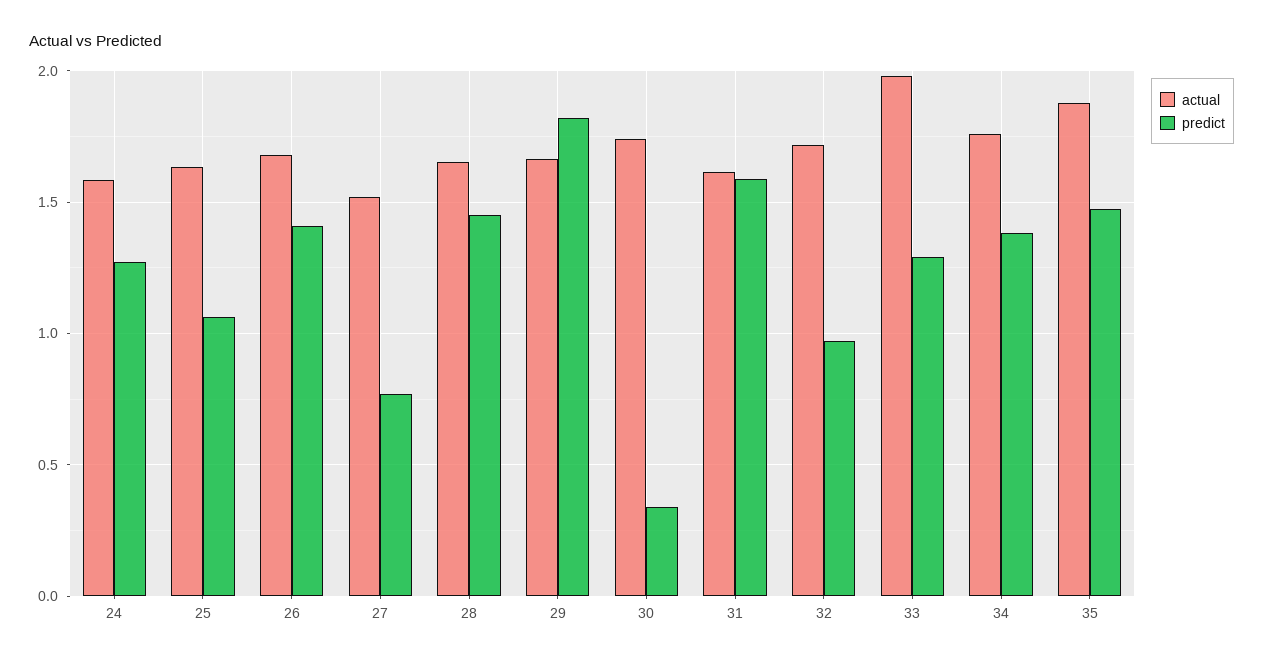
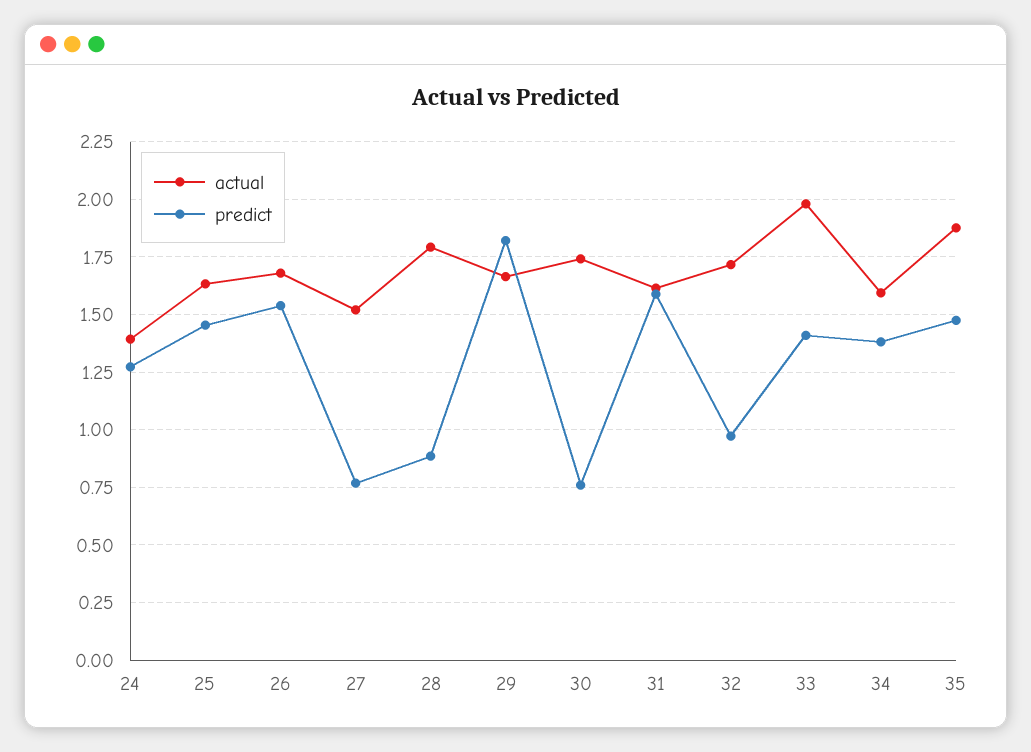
actual, 24: 1.6 -> 1.4
predict, 25: 1.05 -> 1.45
predict, 26: 1.4 -> 1.55
actual, 28: 1.65 -> 1.8
predict, 28: 1.45 -> 0.9
predict, 30: 0.35 -> 0.75
predict, 33: 1.3 -> 1.4
actual, 34: 1.75 -> 1.6

